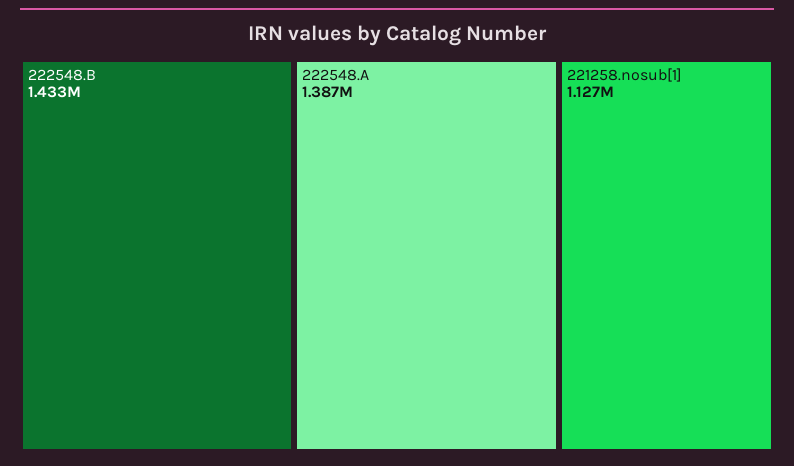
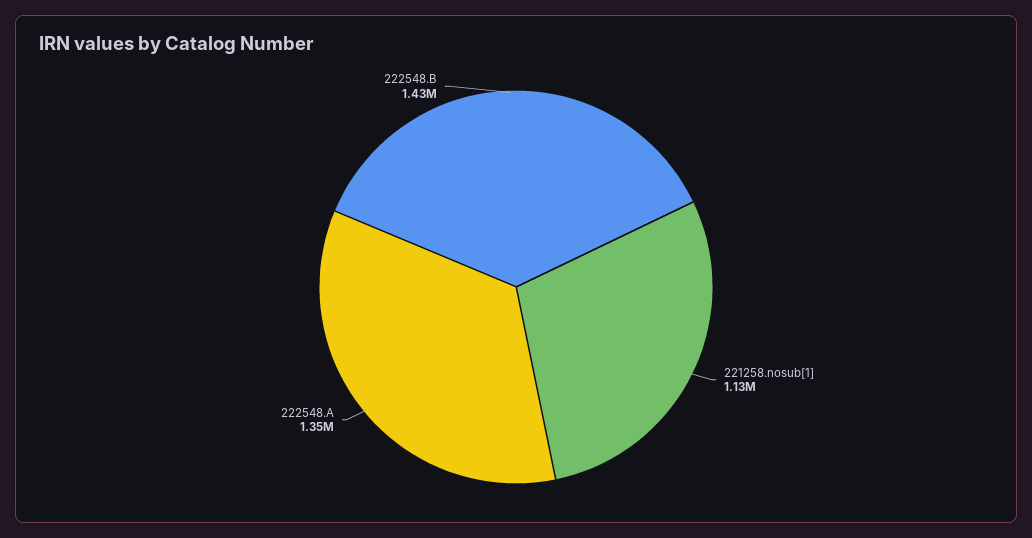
222548.A: 1387000 -> 1350000

